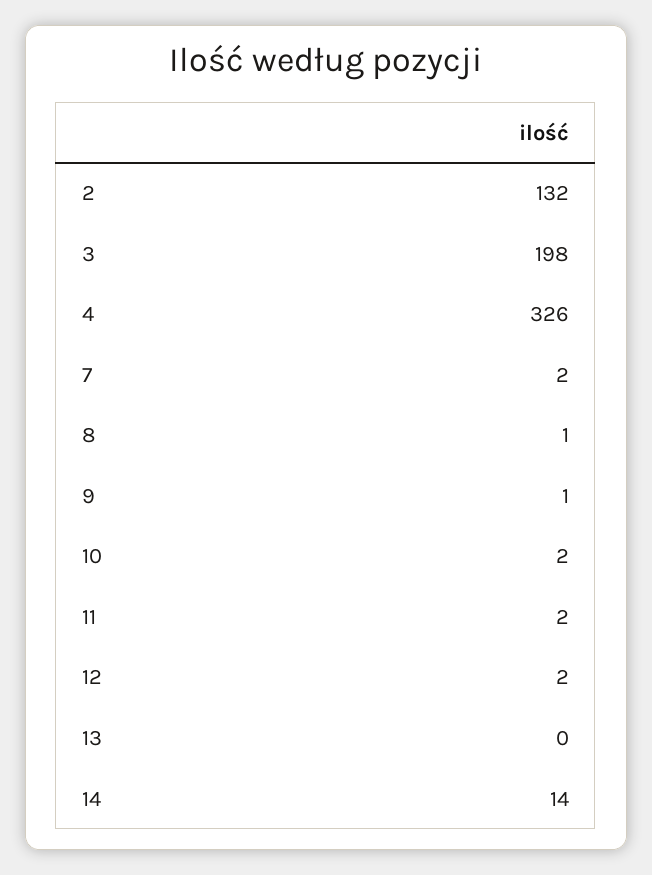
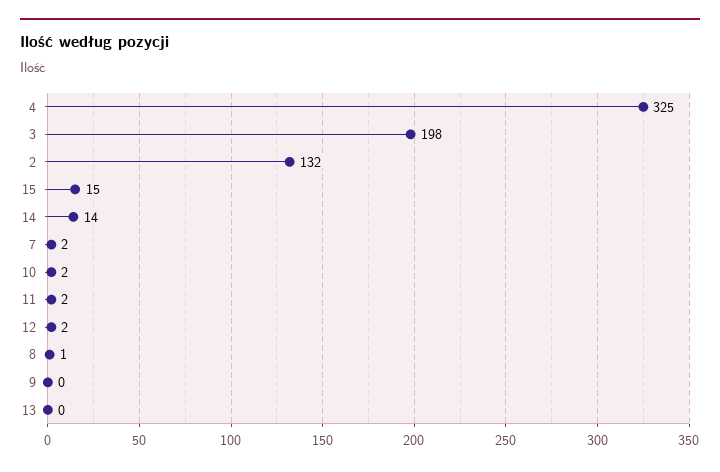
4: 326 -> 325
9: 1 -> 0
15: none -> 15

